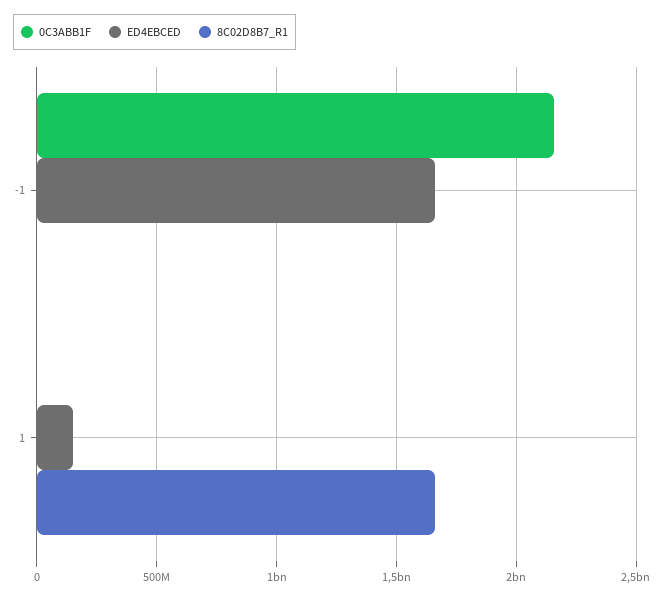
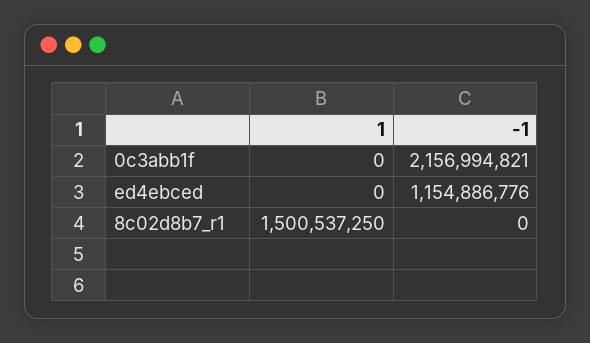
ED4EBCED, -1: 1650000000 -> 1154886776
ED4EBCED, 1: 150000000 -> 0
8C02D8B7_R1, 1: 1650000000 -> 1500537250

